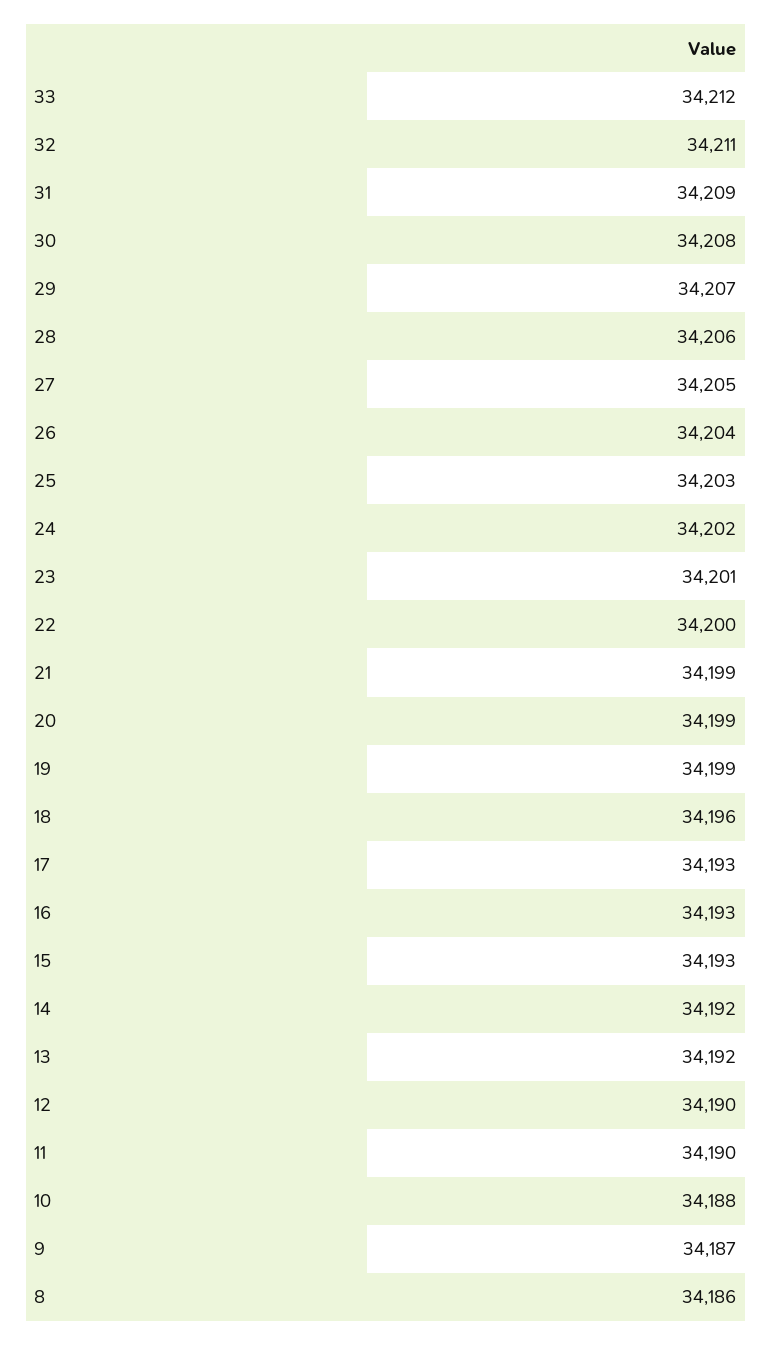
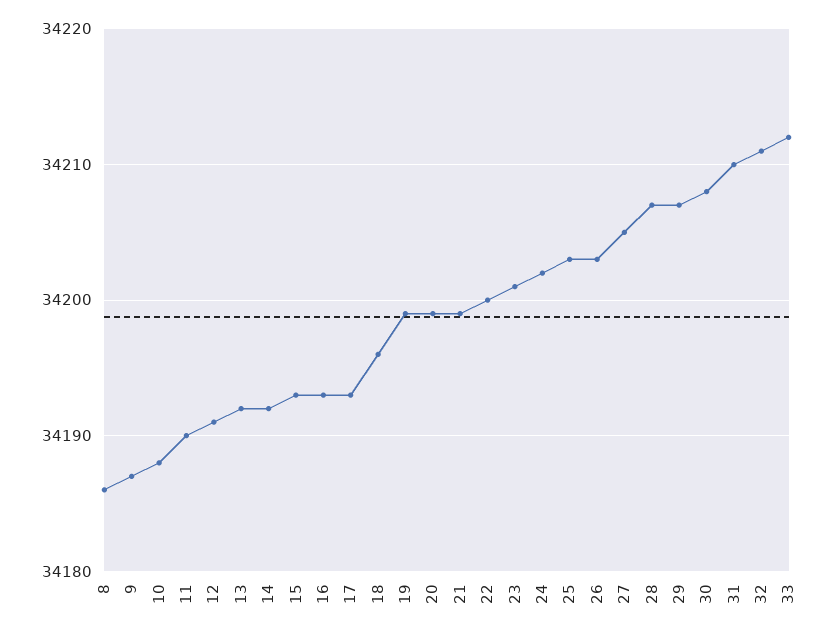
31: 34209 -> 34210
28: 34206 -> 34207
26: 34204 -> 34203
12: 34190 -> 34191

